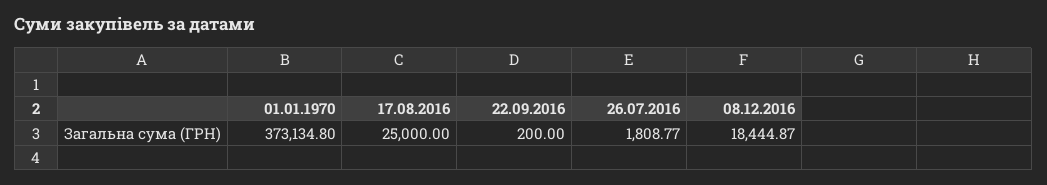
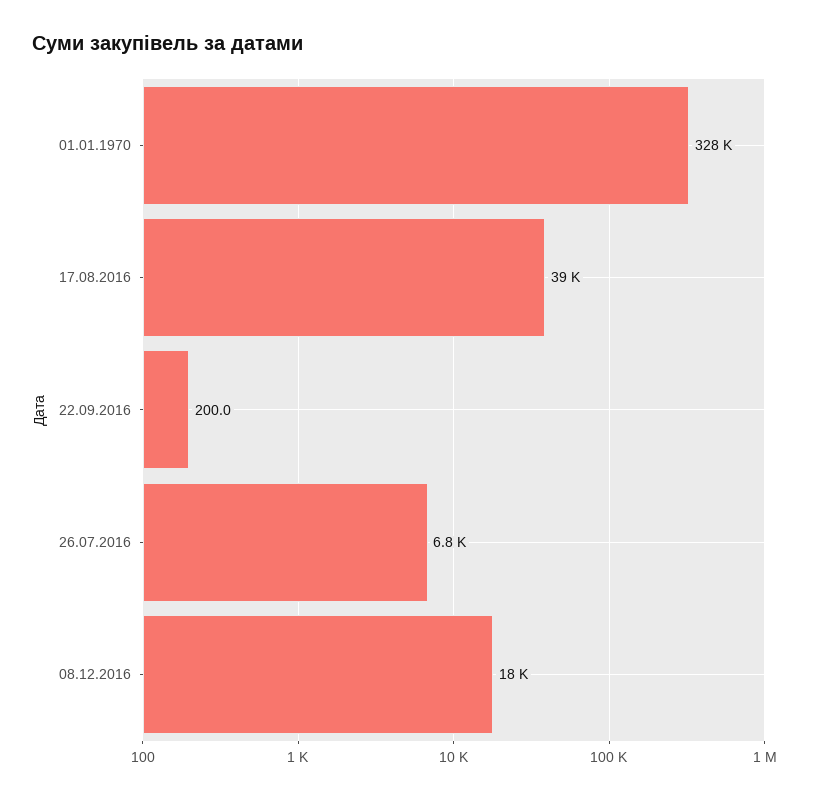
01.01.1970: 373134.8 -> 328000
17.08.2016: 25000 -> 39000
26.07.2016: 1808.77 -> 6800

